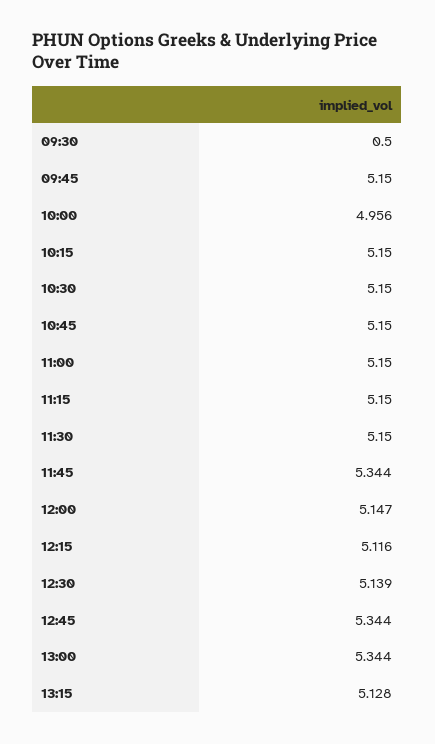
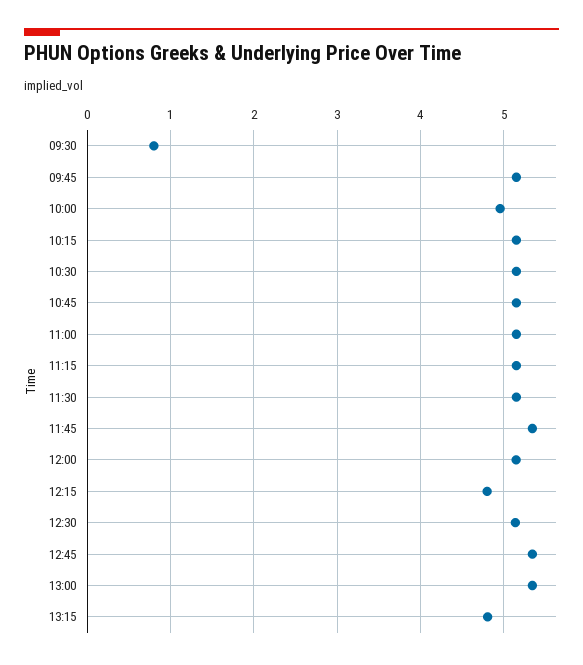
09:30: 0.5 -> 0.8
12:15: 5.116 -> 4.8
13:15: 5.128 -> 4.8

